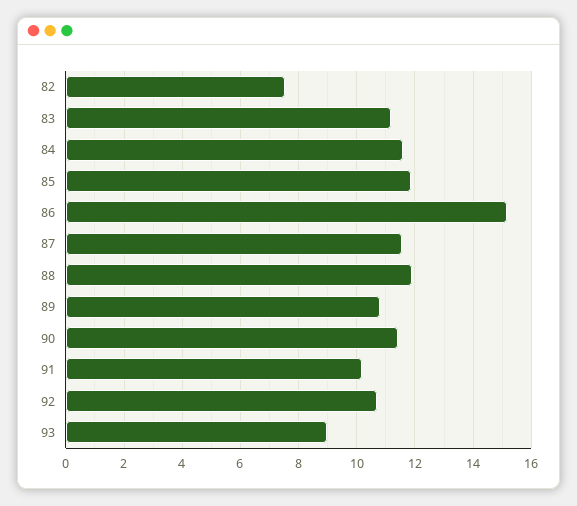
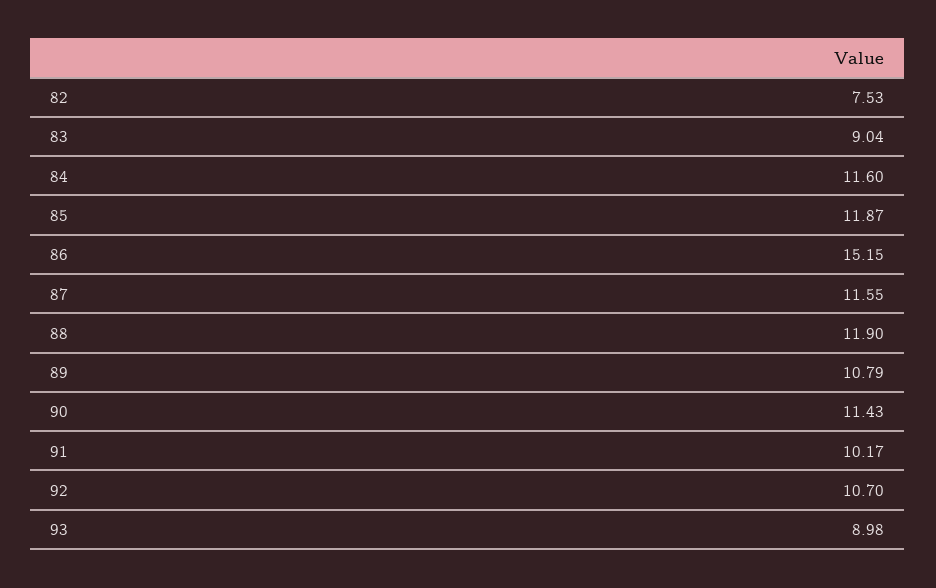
83: 11.25 -> 9.04

